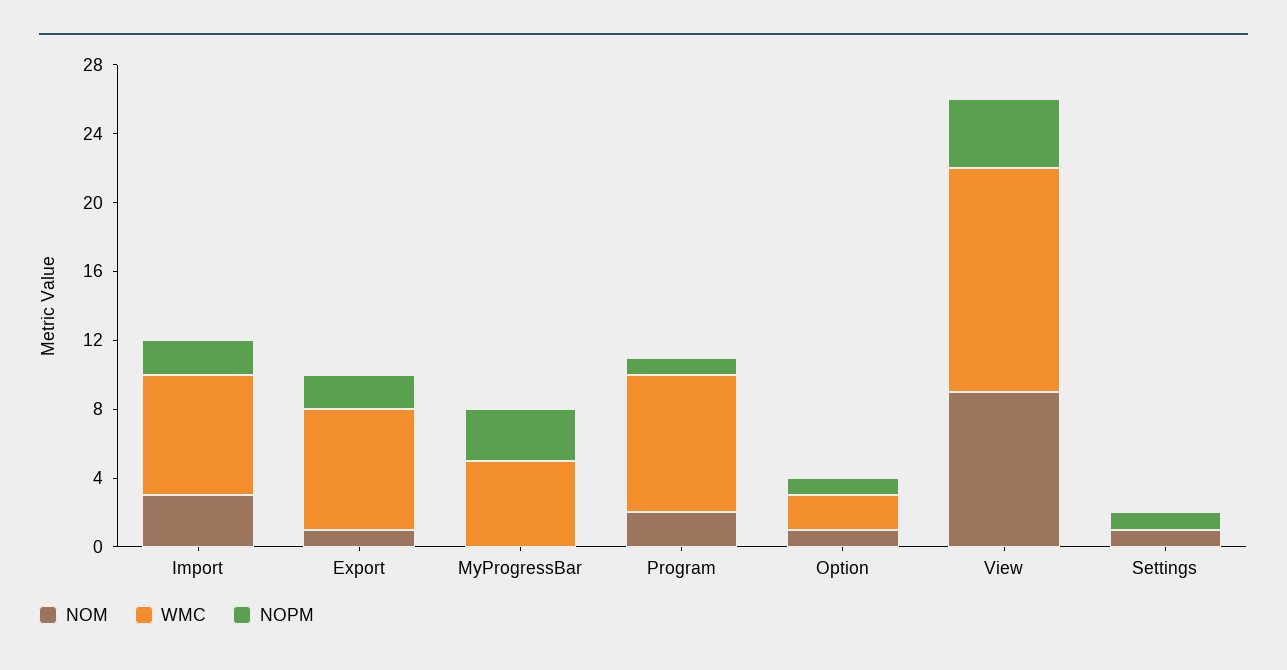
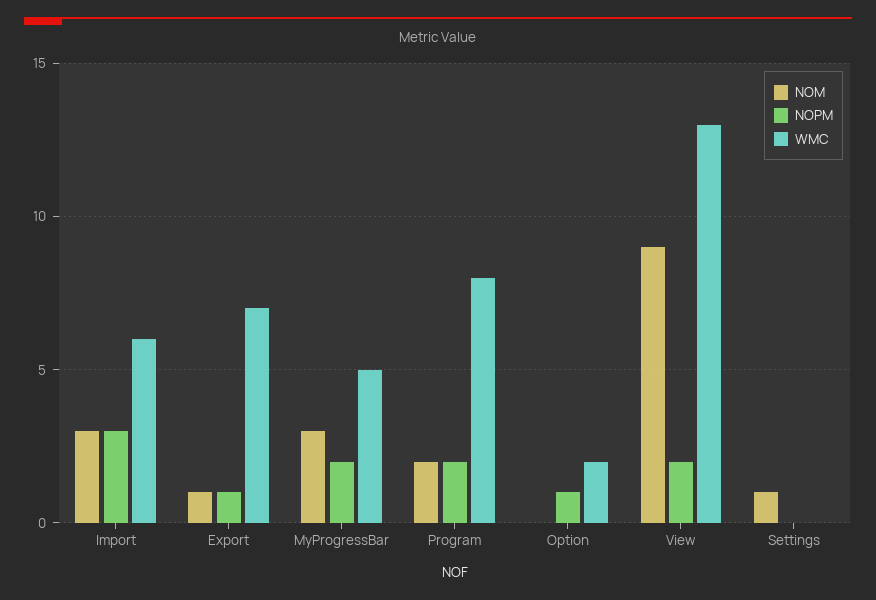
WMC, Import: 7 -> 6
NOPM, Import: 2 -> 3
NOPM, Export: 2 -> 1
NOM, MyProgressBar: 0 -> 3
NOPM, MyProgressBar: 3 -> 2
NOPM, Program: 1 -> 2
NOM, Option: 1 -> 0
NOPM, View: 4 -> 2
NOPM, Settings: 1 -> 0

